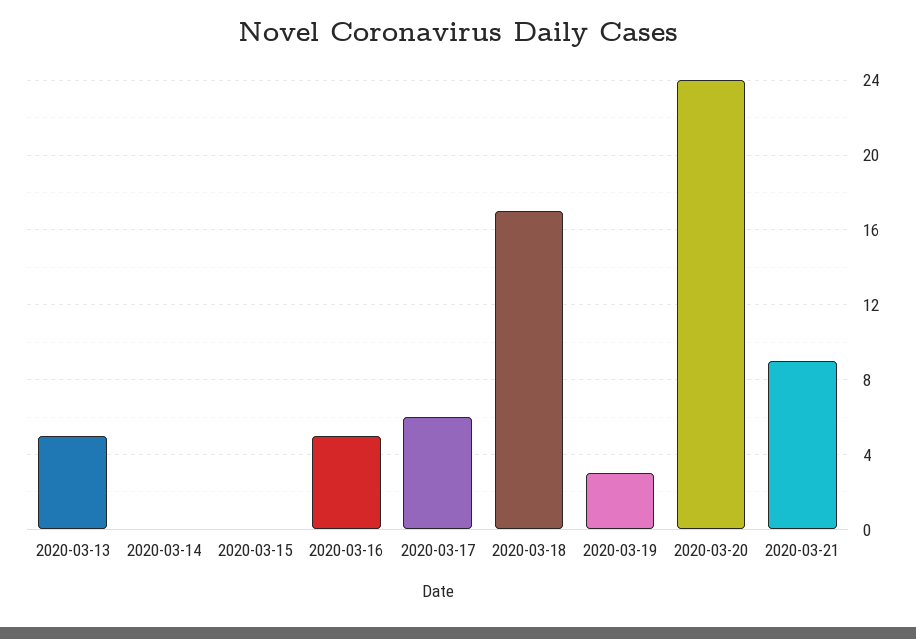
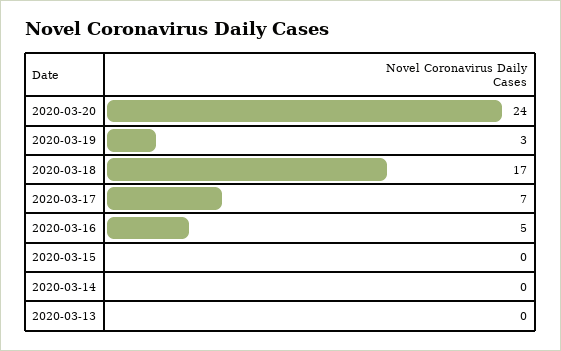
2020-03-13: 5 -> 0
2020-03-17: 6 -> 7
2020-03-21: 9 -> none

